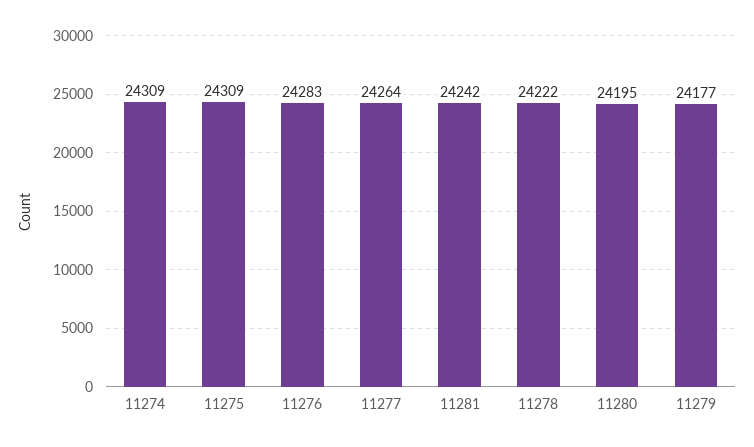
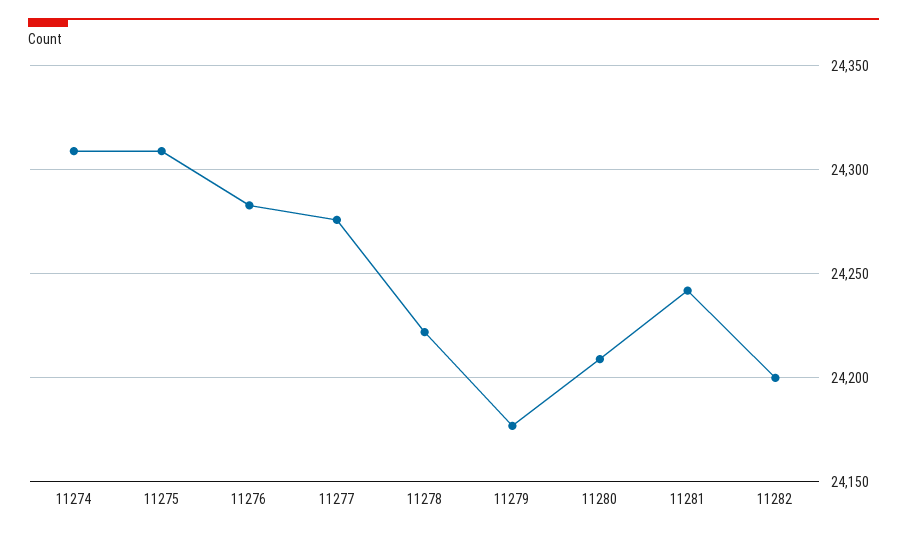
11277: 24264 -> 24275
11280: 24195 -> 24210
11282: none -> 24200

